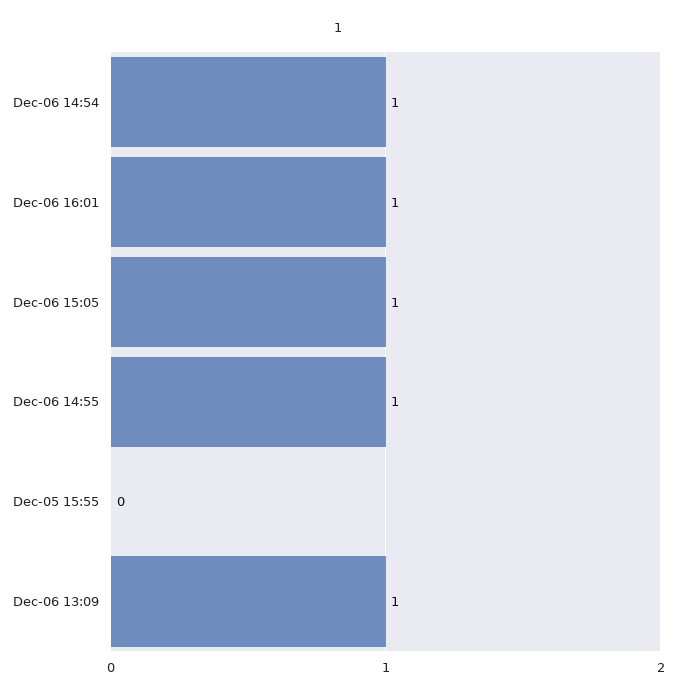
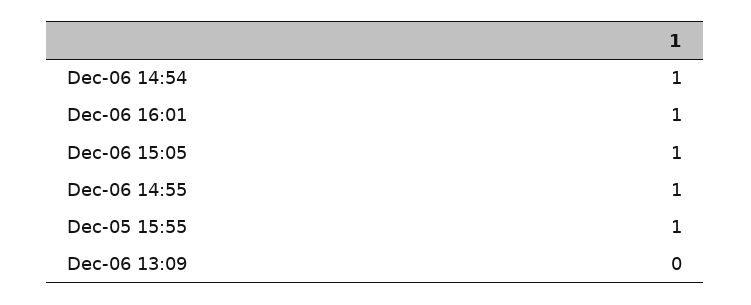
Dec-05 15:55: 0 -> 1
Dec-06 13:09: 1 -> 0

